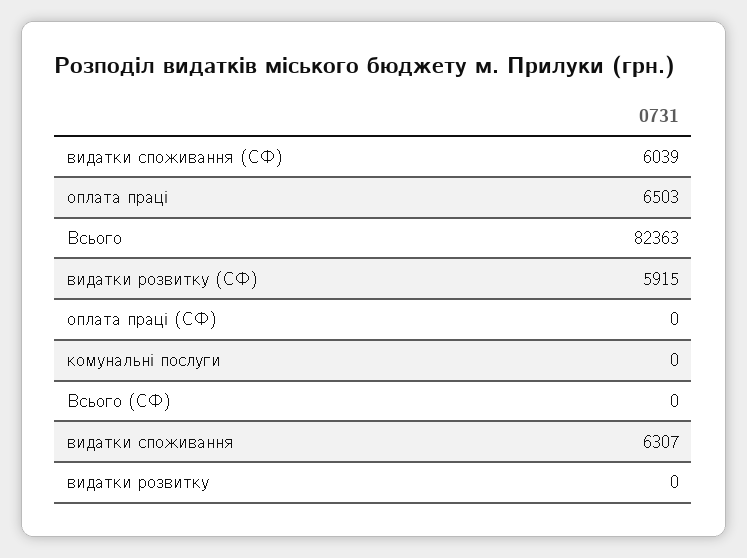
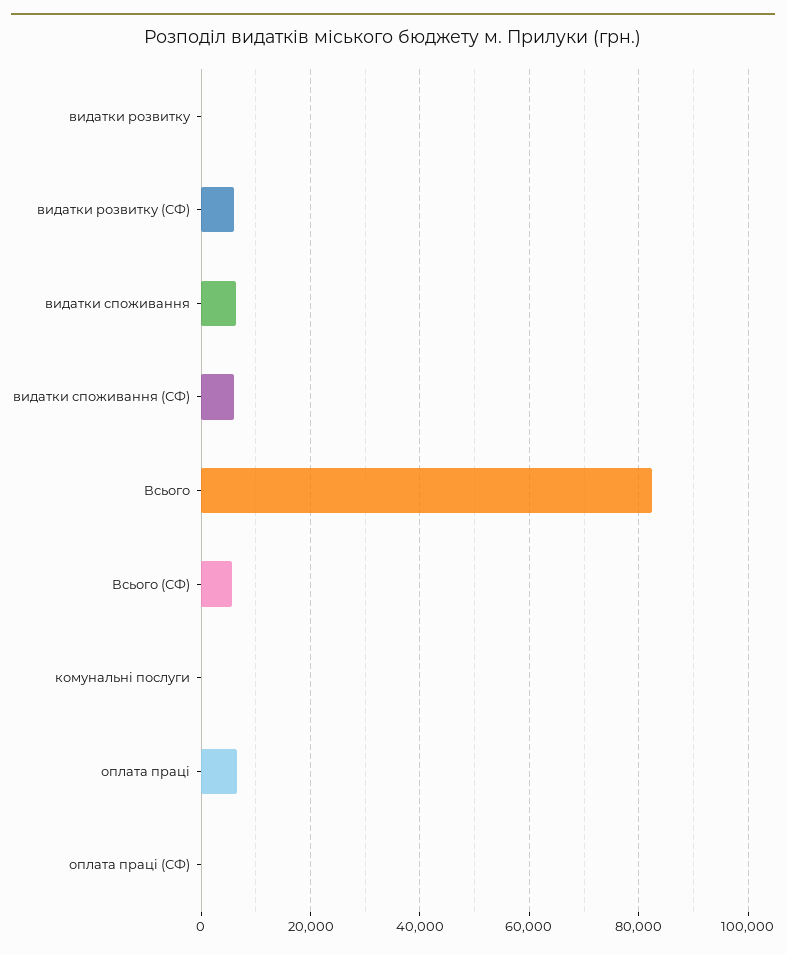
Всього (СФ): 0 -> 6000

